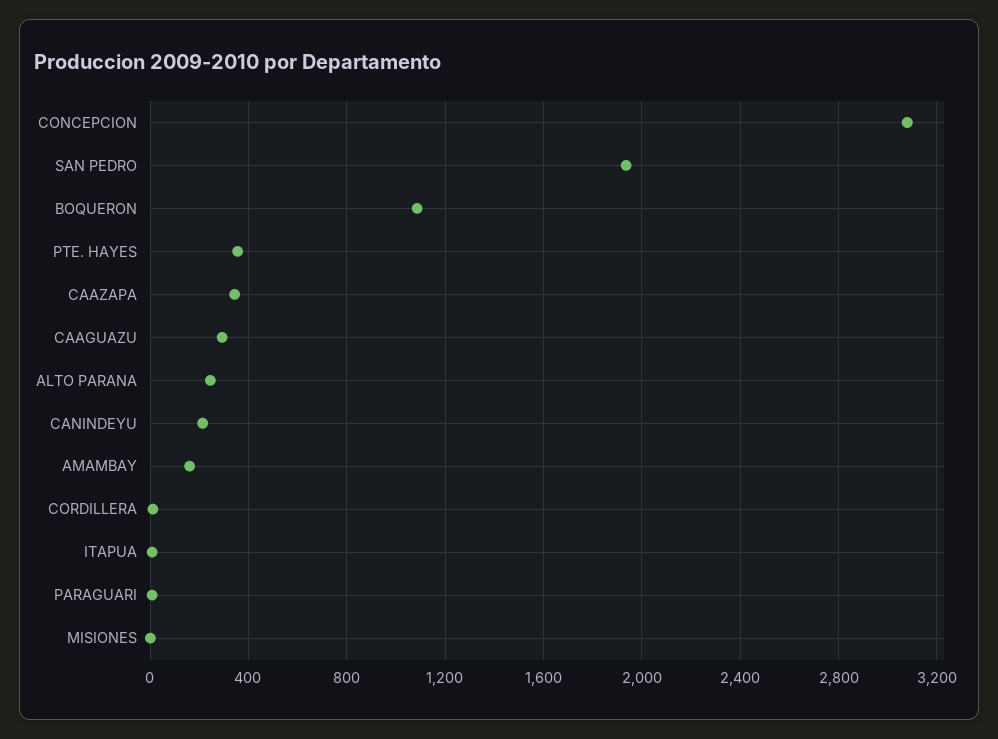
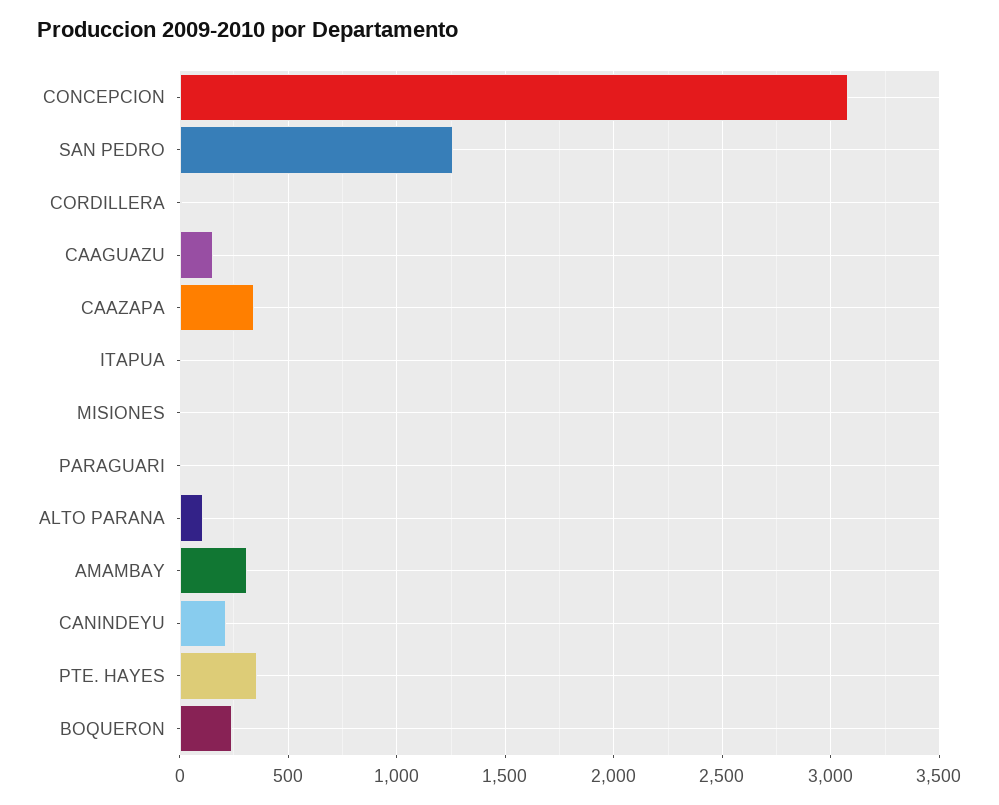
SAN PEDRO: 1950 -> 1250
BOQUERON: 1100 -> 250
CAAGUAZU: 300 -> 150
ALTO PARANA: 250 -> 100
AMAMBAY: 150 -> 300

